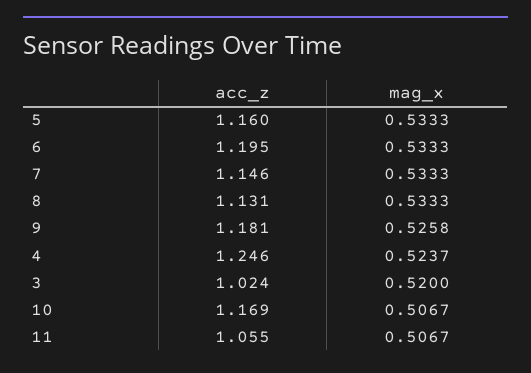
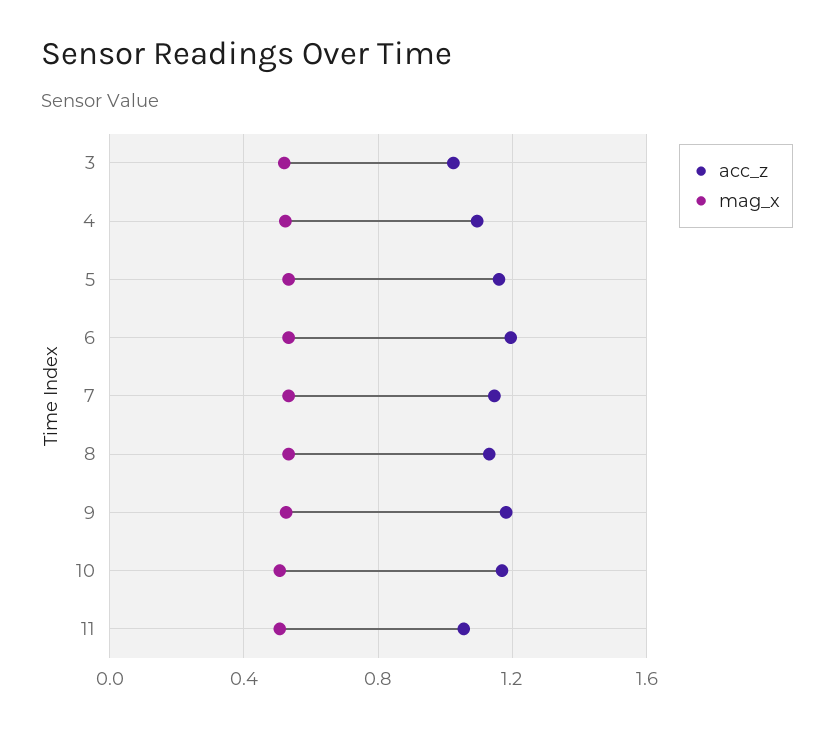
acc_z, 4: 1.246 -> 1.1

